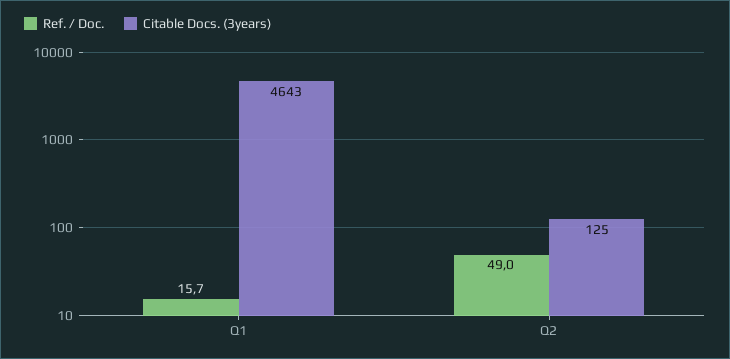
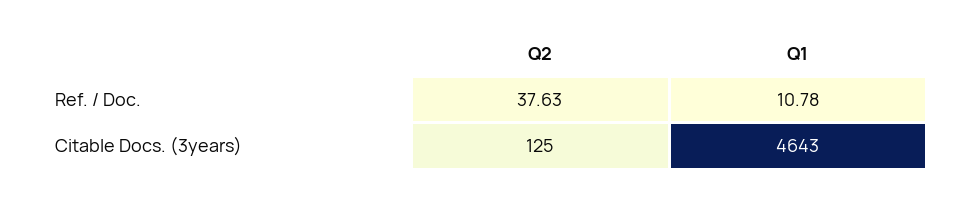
Ref. / Doc., Q1: 15.7 -> 10.78
Ref. / Doc., Q2: 49 -> 37.63

